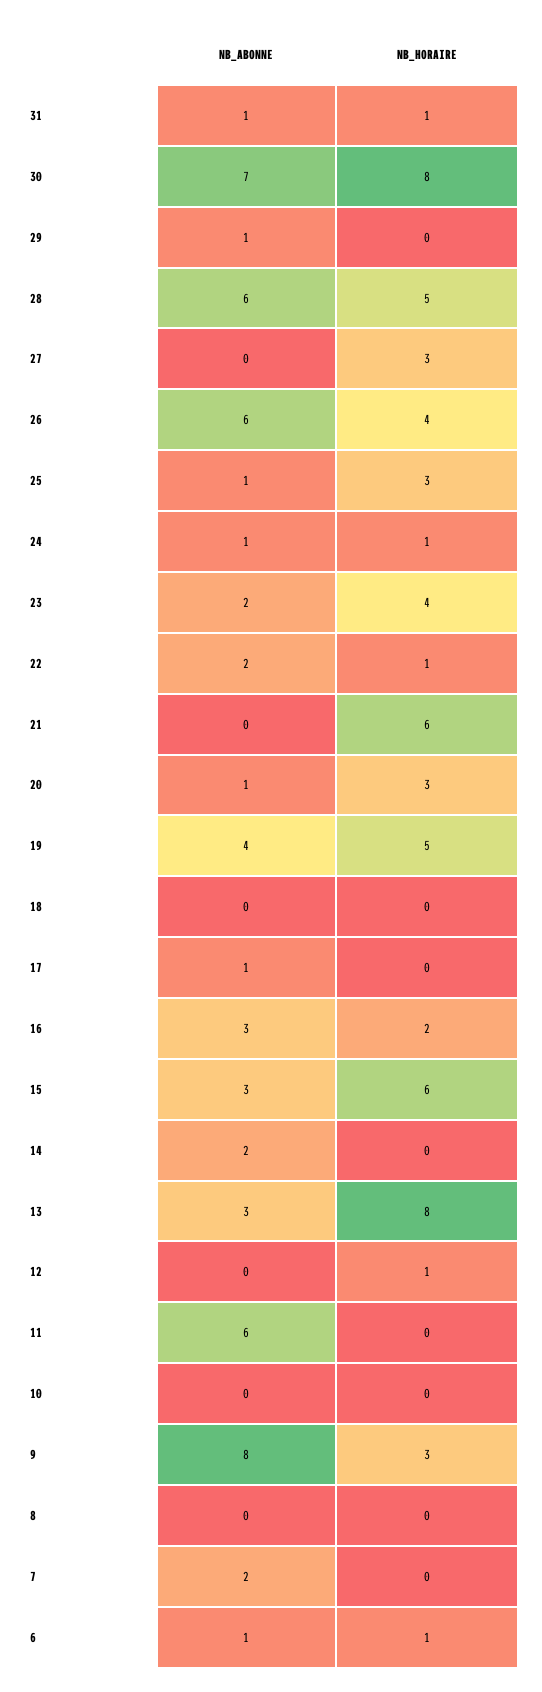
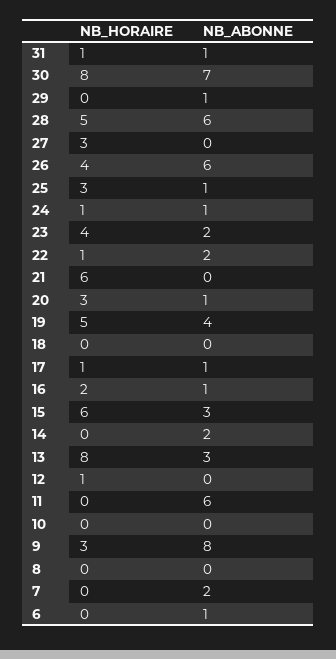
NB_HORAIRE, 17: 0 -> 1
NB_ABONNE, 16: 3 -> 1
NB_HORAIRE, 6: 1 -> 0

